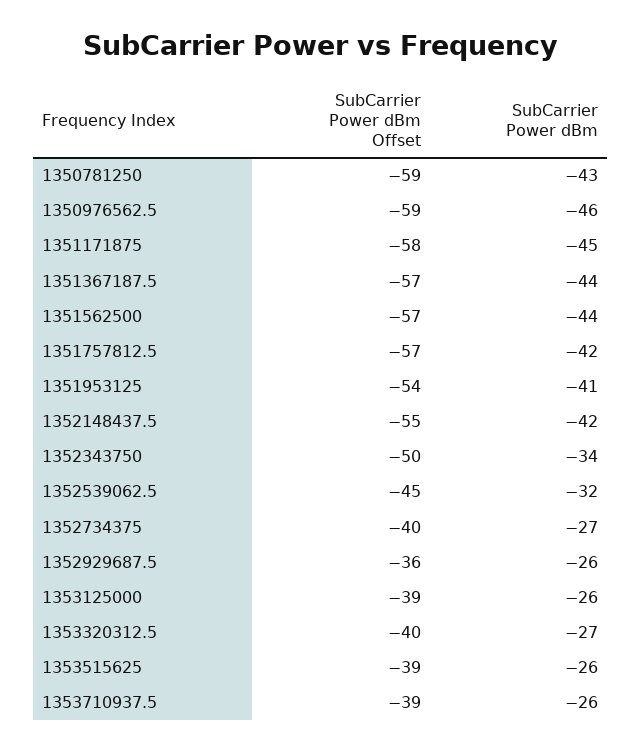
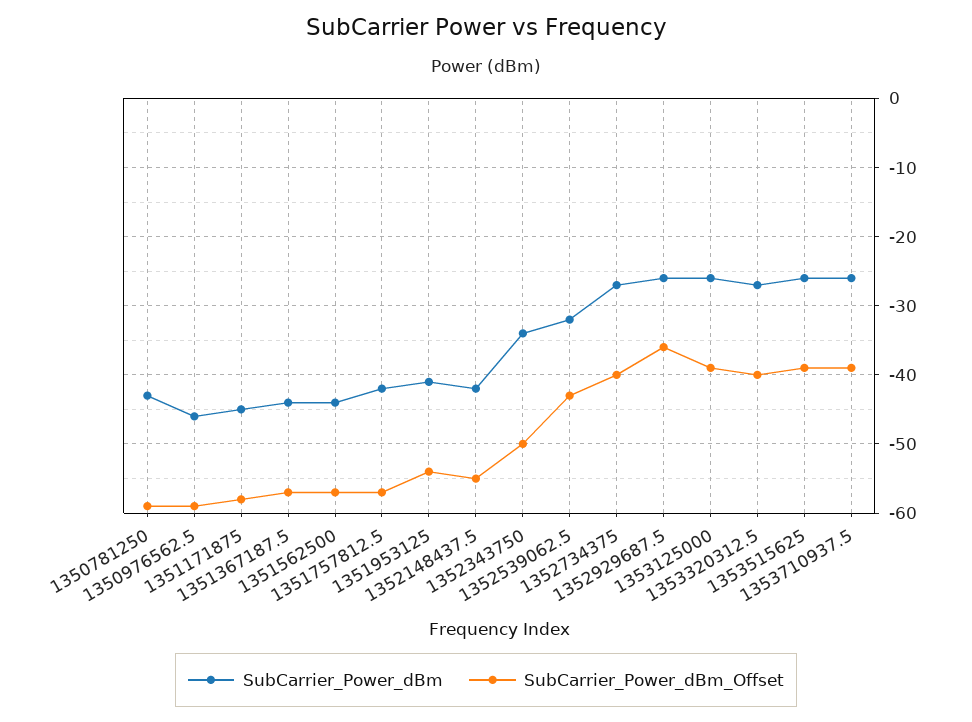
SubCarrier Power dBm Offset, 1352539062.5: -45 -> -43

